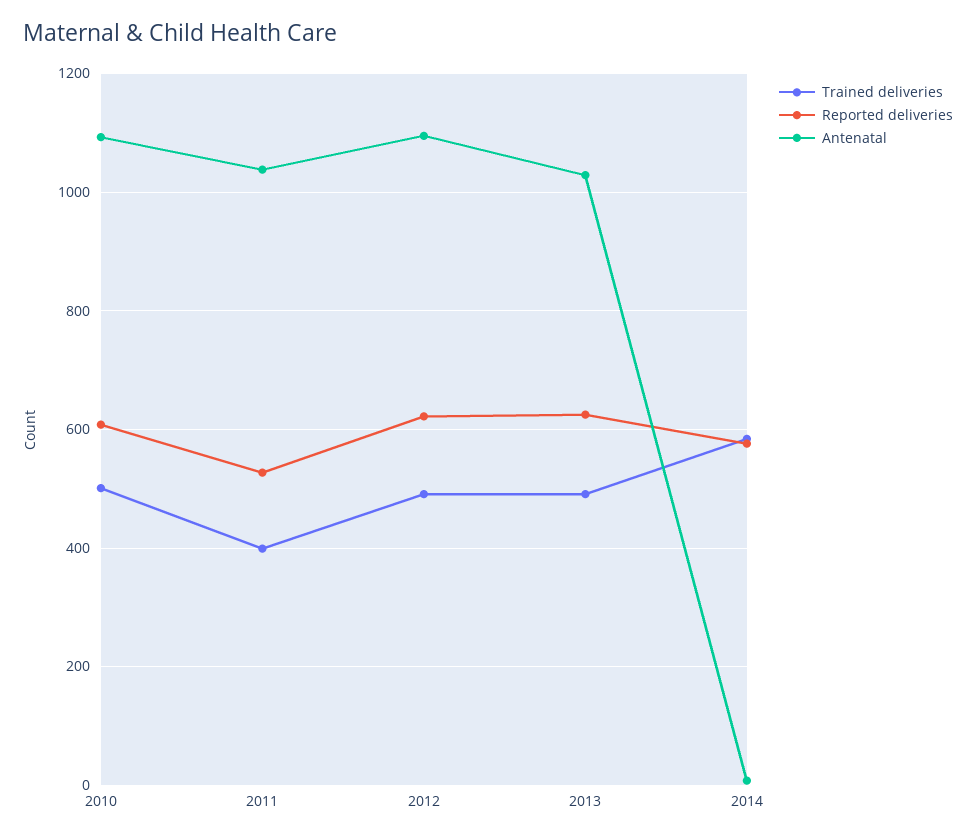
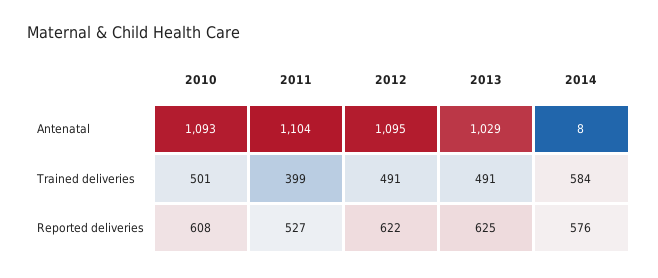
Antenatal, 2011: 1040 -> 1104

